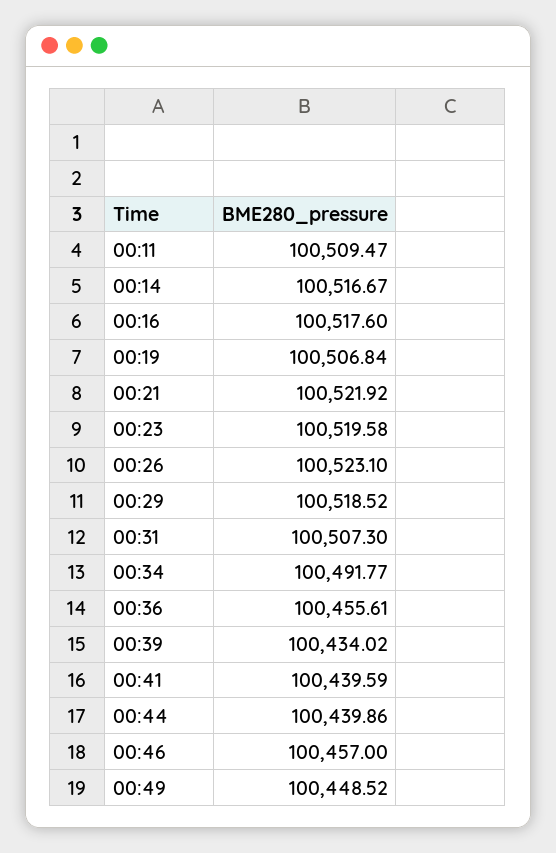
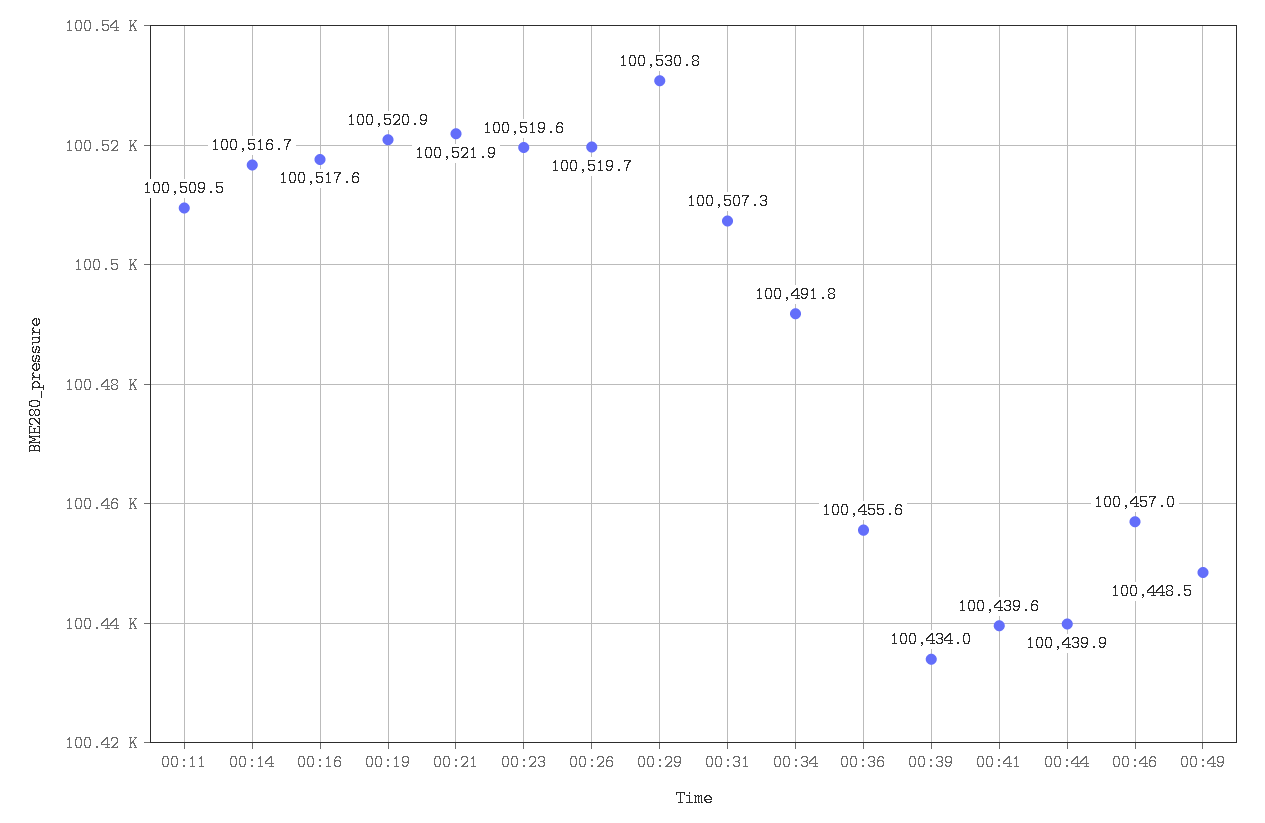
00:19: 100506.84 -> 100520.9
00:26: 100523.1 -> 100519.7
00:29: 100518.52 -> 100530.8

